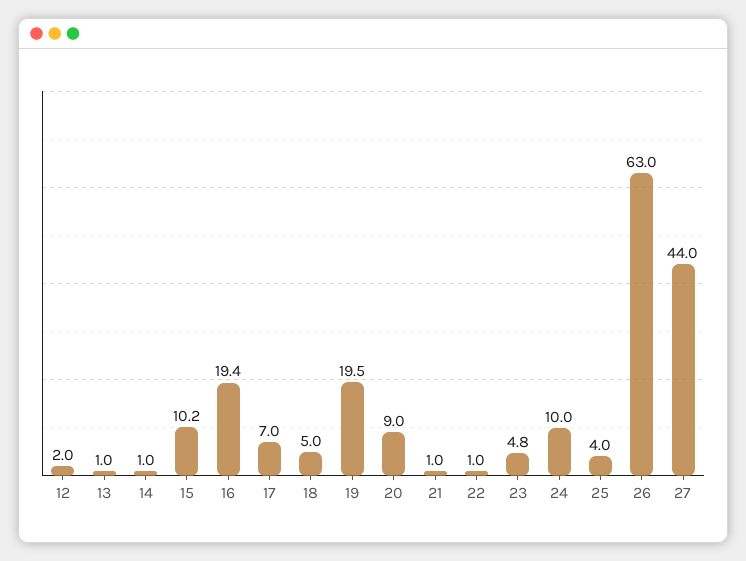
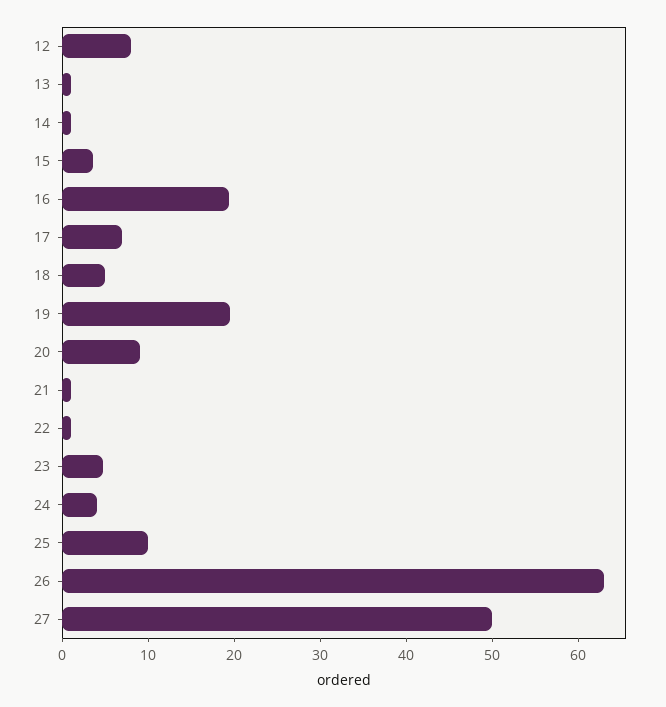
12: 2 -> 8
15: 10.2 -> 4
24: 10 -> 4
25: 4 -> 10
27: 44 -> 50

